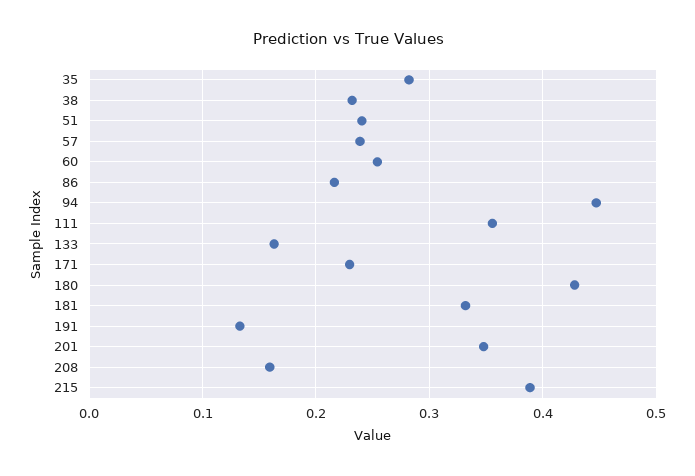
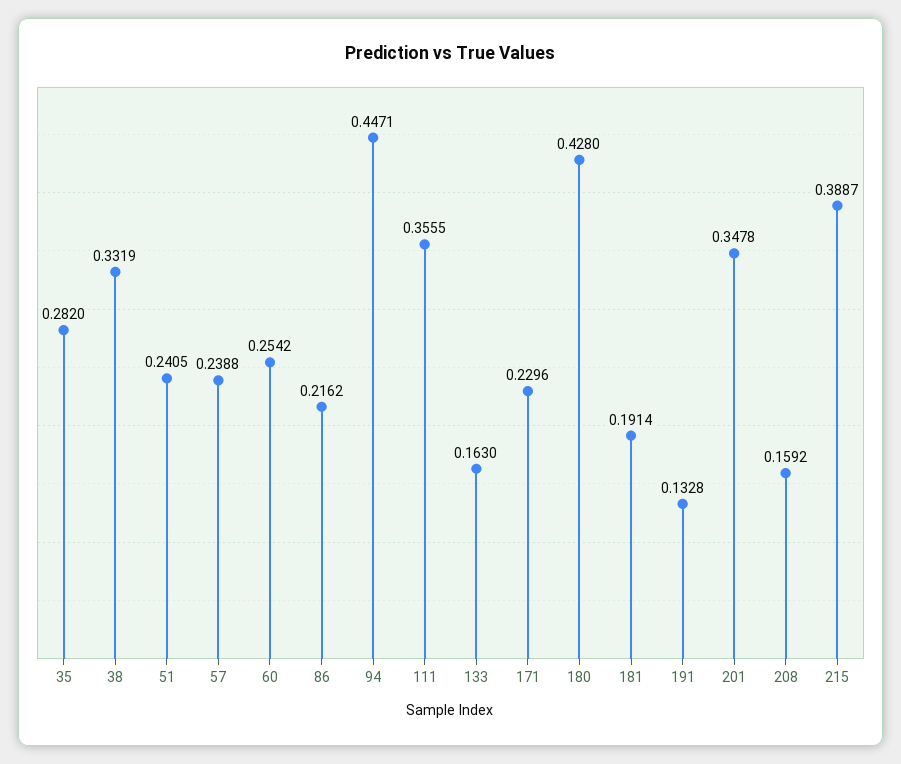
38: 0.23 -> 0.3319
181: 0.33 -> 0.1914

